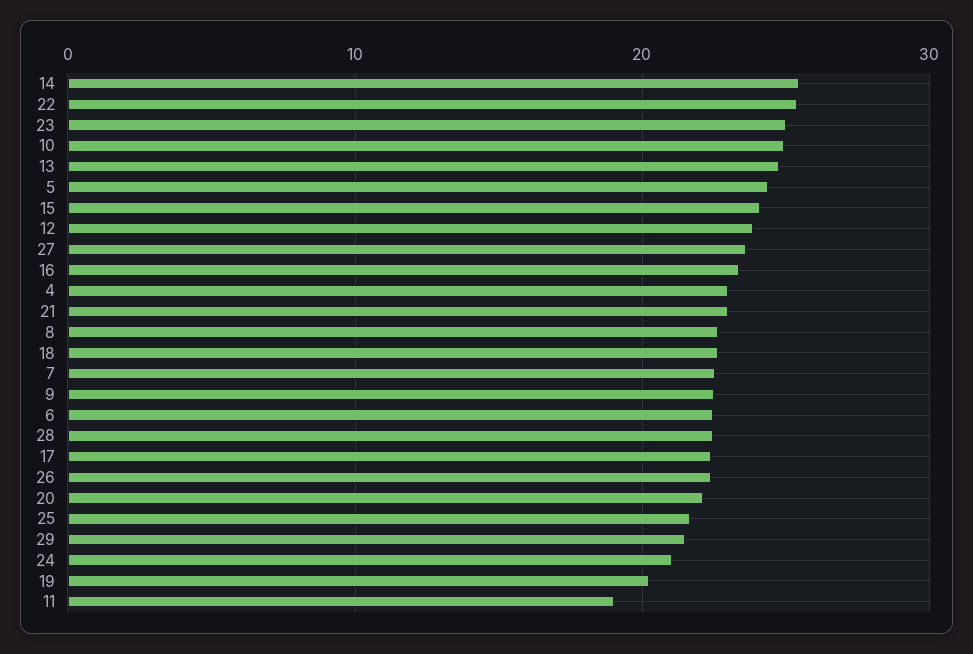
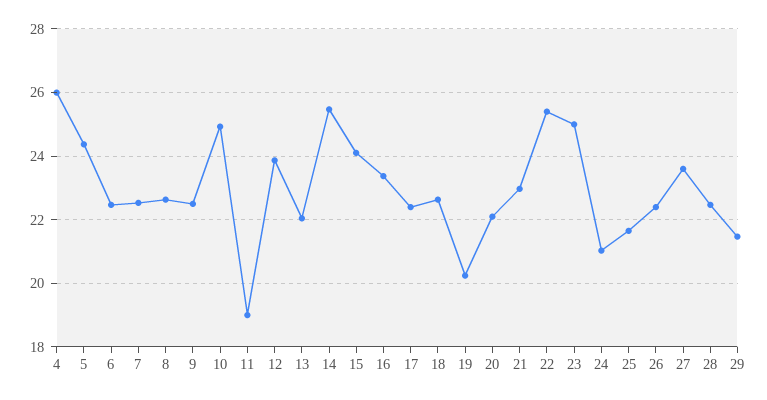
13: 25 -> 22
4: 23 -> 26

